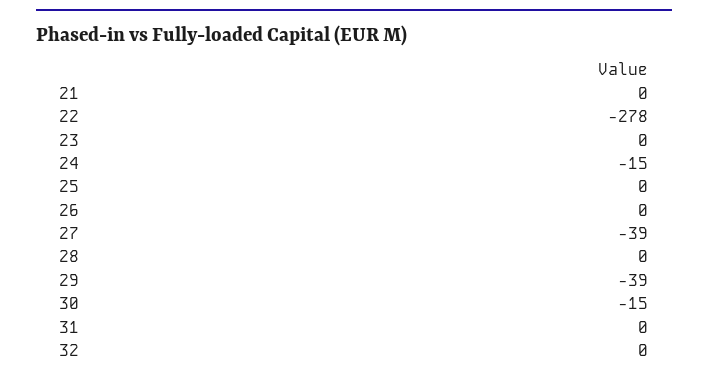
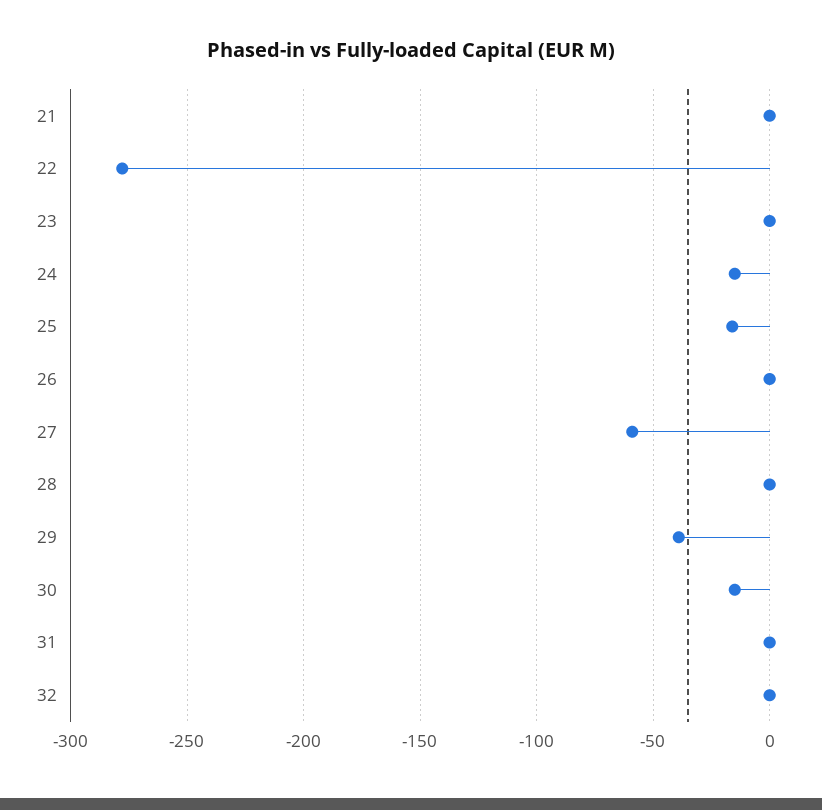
25: 0 -> -15
27: -39 -> -60

